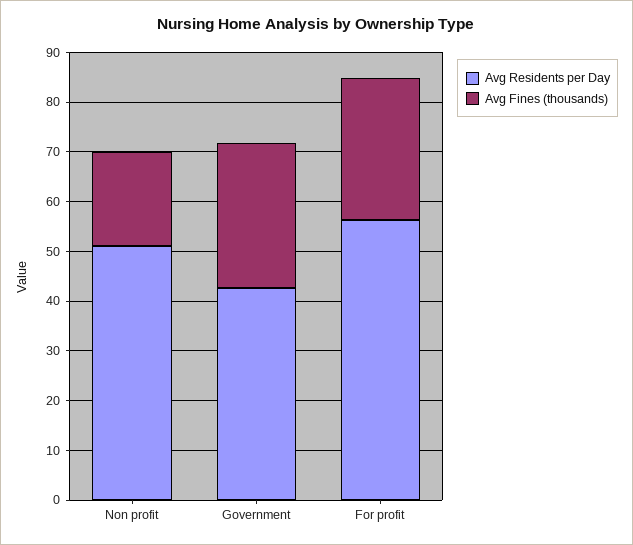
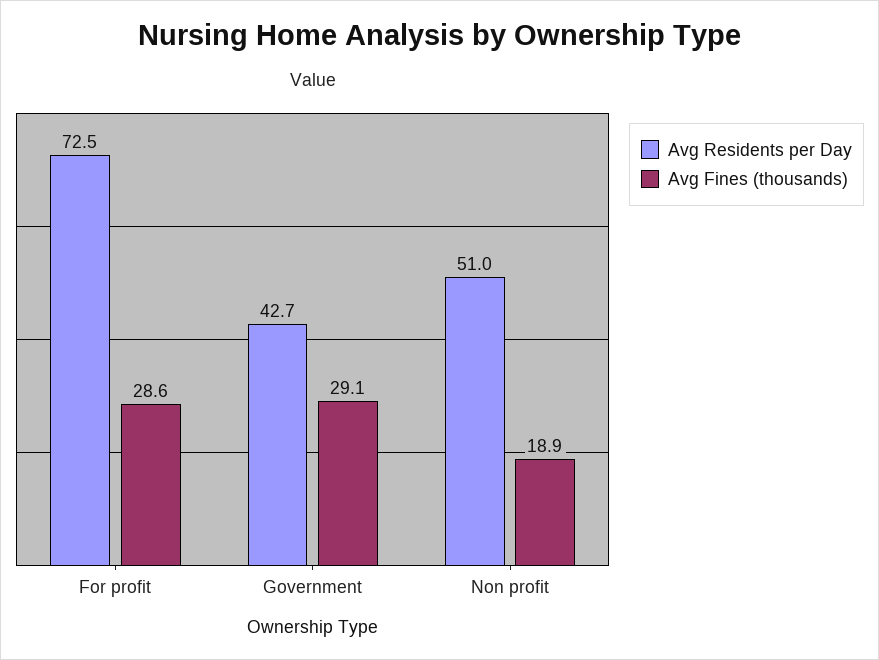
Avg Residents per Day, For profit: 56 -> 72.5

